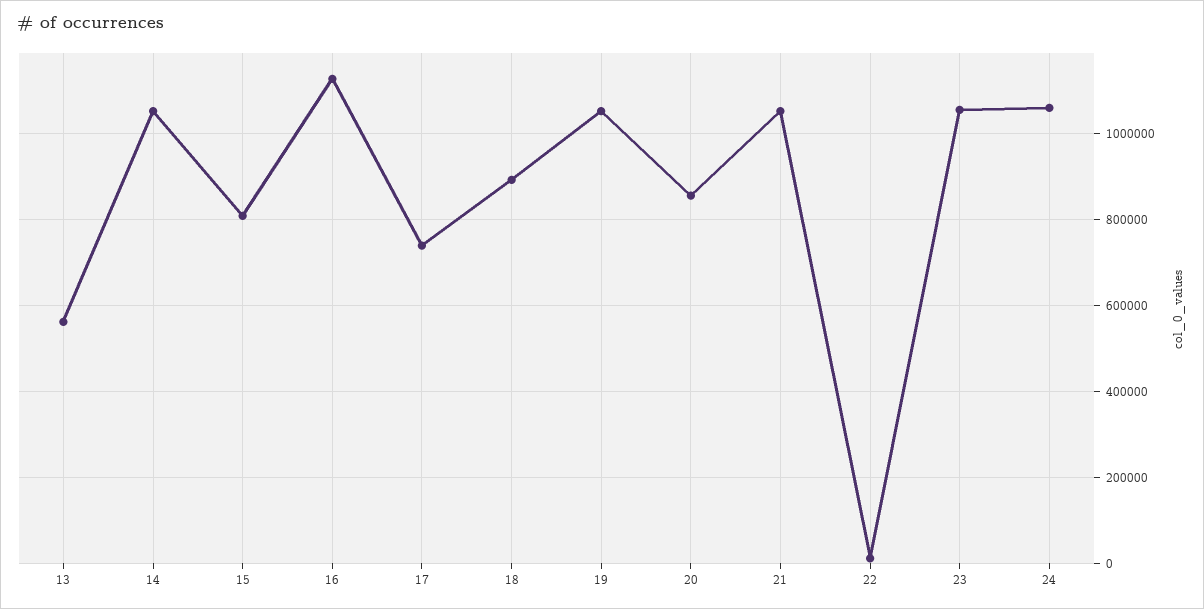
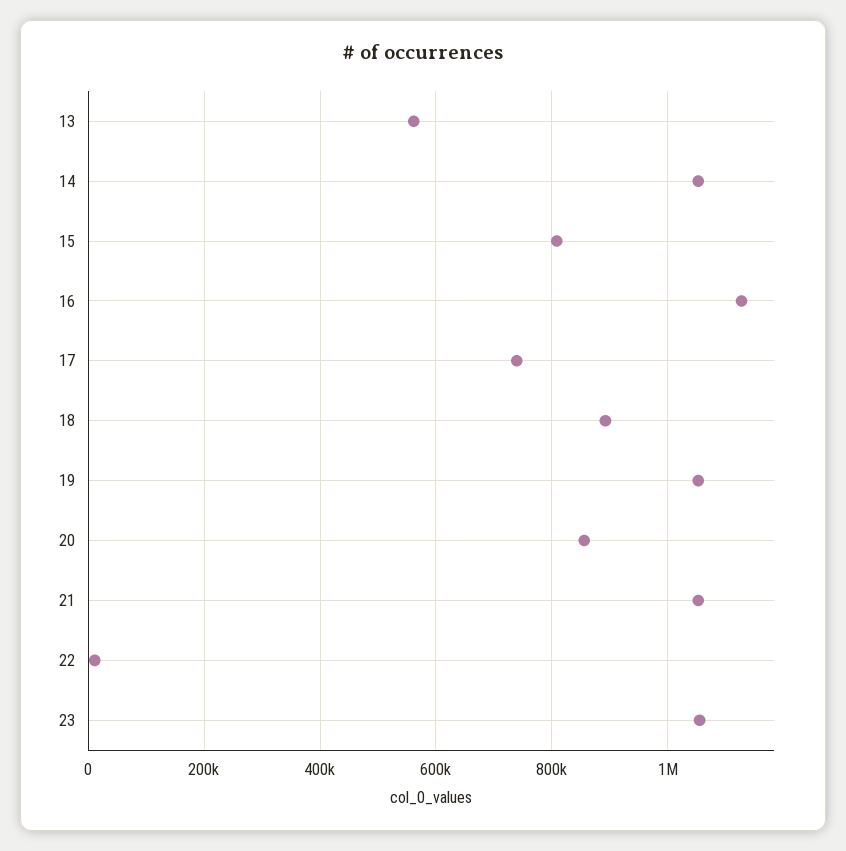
24: 1060000 -> none

